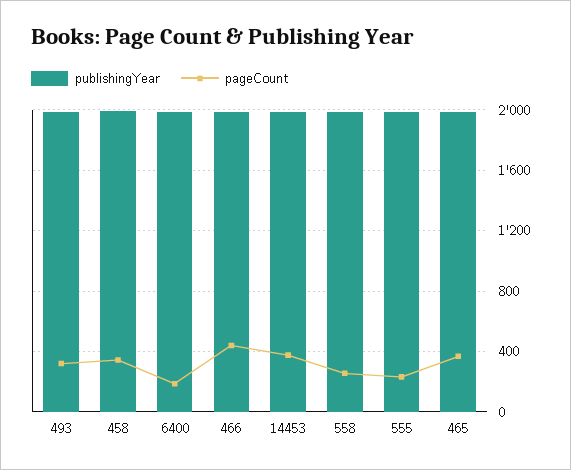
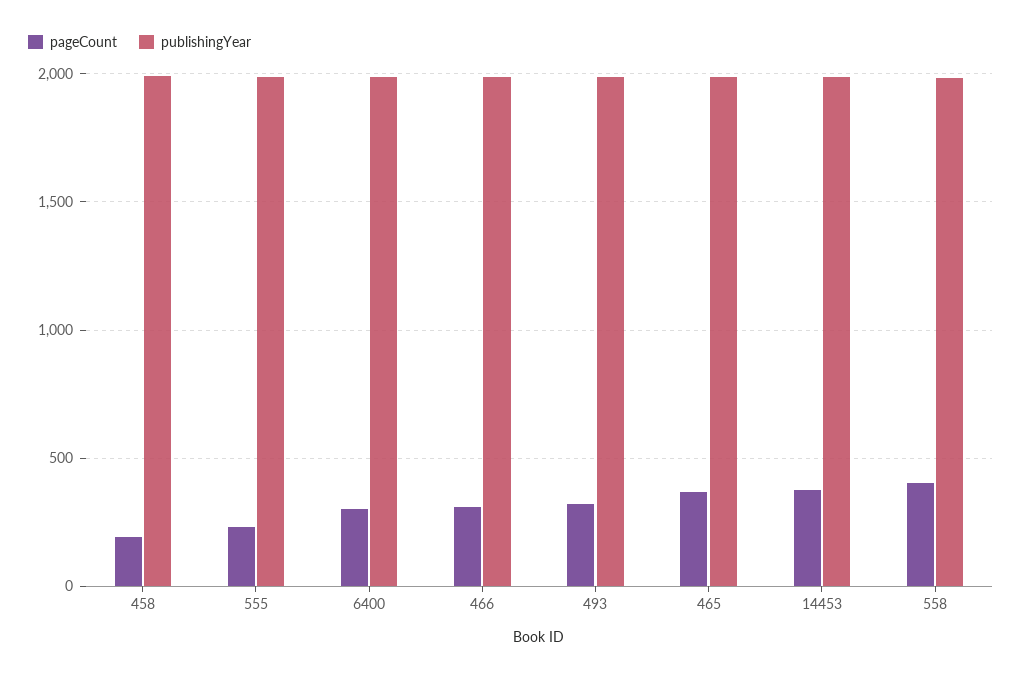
pageCount, 458: 350 -> 200
pageCount, 6400: 200 -> 300
pageCount, 466: 450 -> 300
pageCount, 558: 250 -> 400

